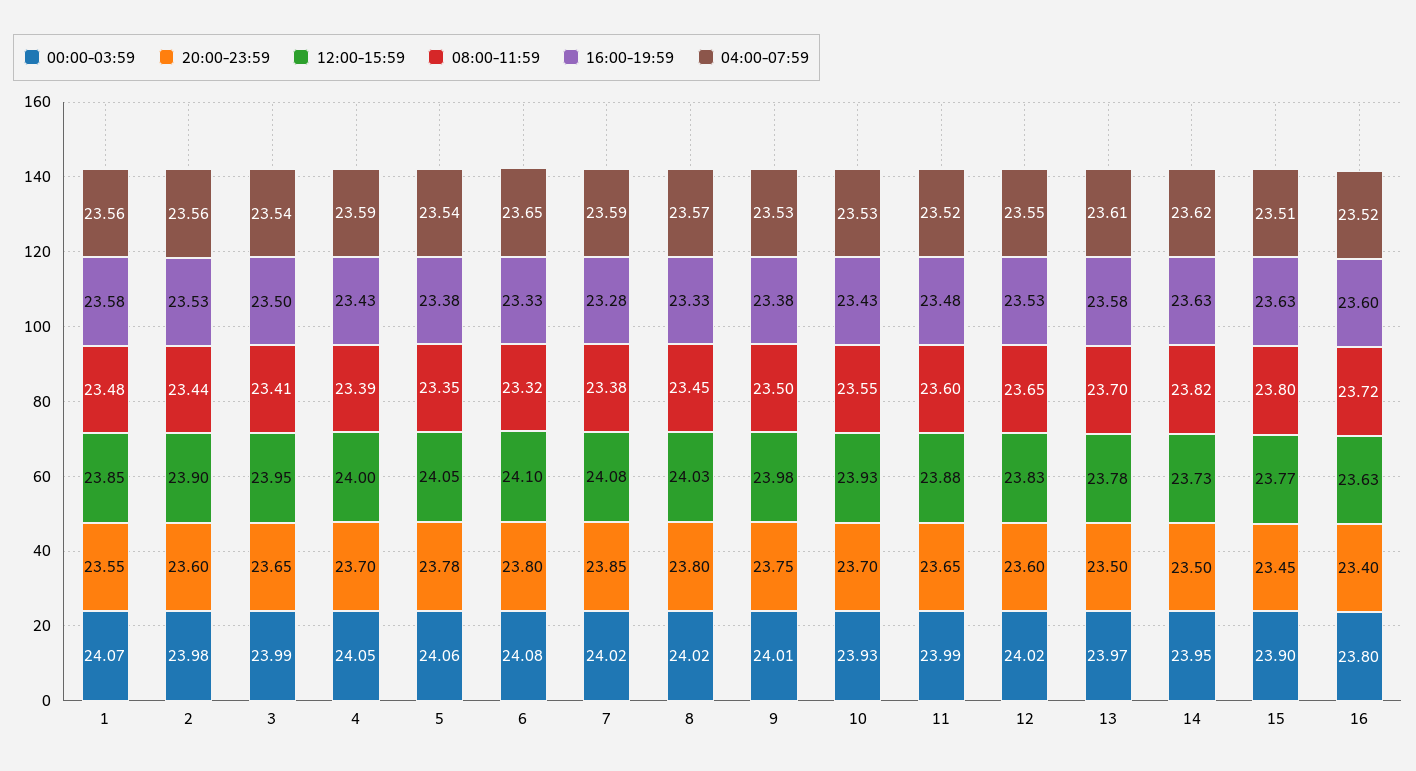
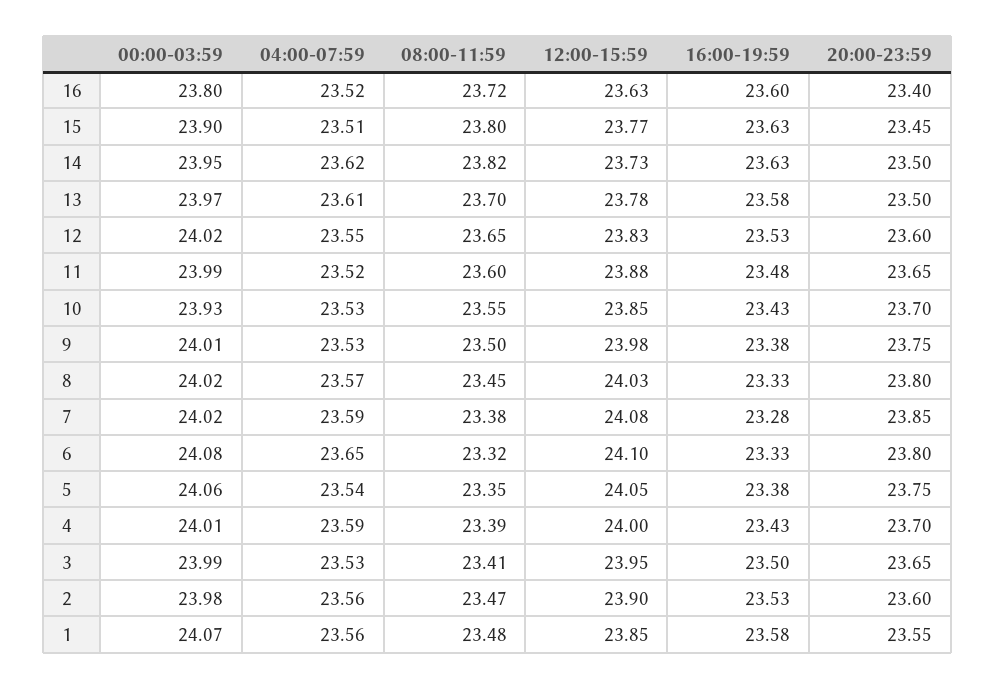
08:00-11:59, 2: 23.44 -> 23.47
04:00-07:59, 3: 23.54 -> 23.53
00:00-03:59, 4: 24.05 -> 24.01
20:00-23:59, 5: 23.78 -> 23.75
12:00-15:59, 10: 23.93 -> 23.85

